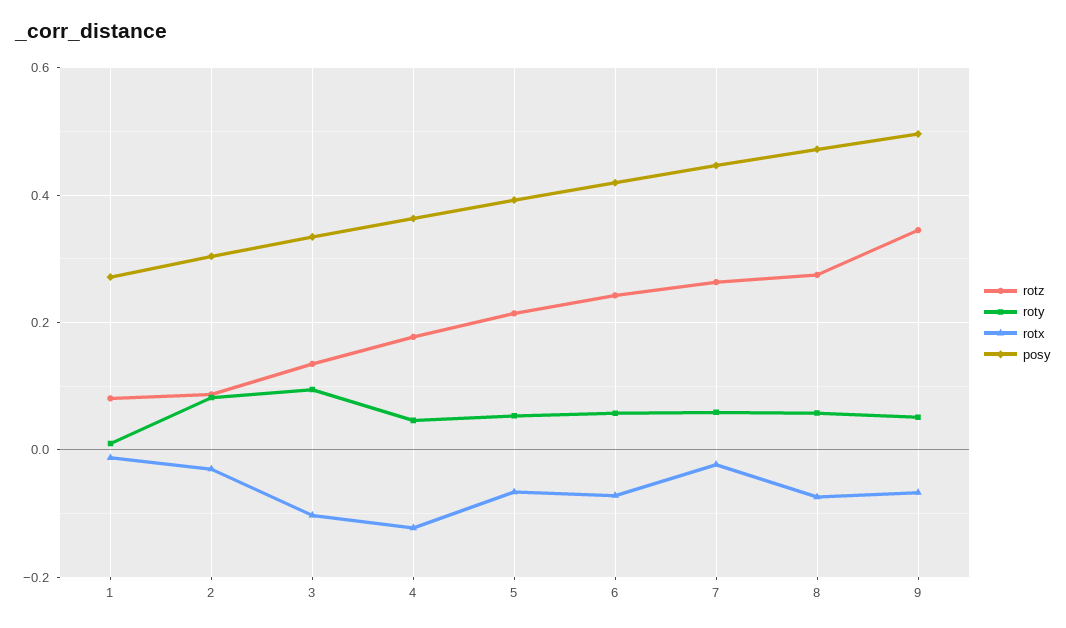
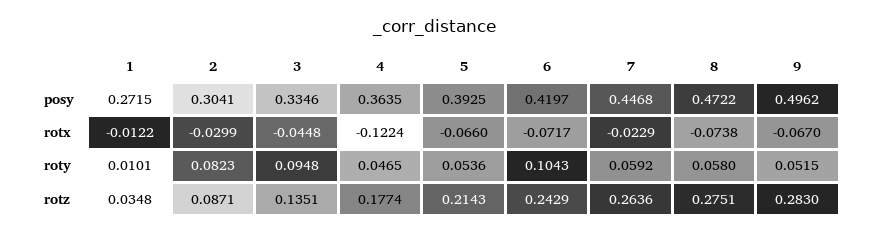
rotz, 1: 0.08 -> 0.0348
rotx, 3: -0.1 -> -0.0448
roty, 6: 0.06 -> 0.1043
rotz, 9: 0.34 -> 0.283

